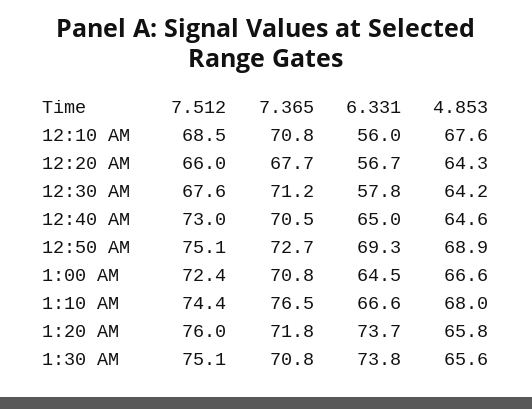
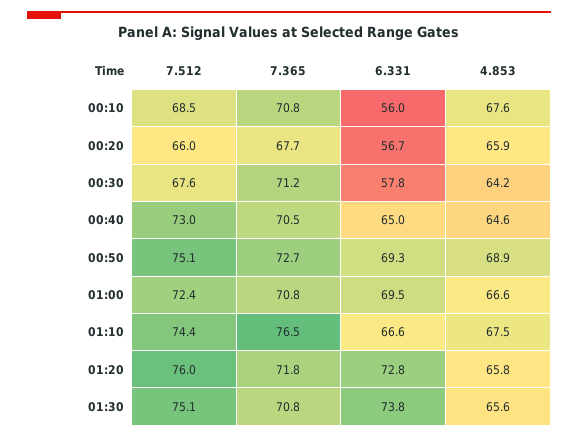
4.853, 12:20 AM: 64.3 -> 65.9
6.331, 1:00 AM: 64.5 -> 69.5
4.853, 1:10 AM: 68 -> 67.5
6.331, 1:20 AM: 73.7 -> 72.8

